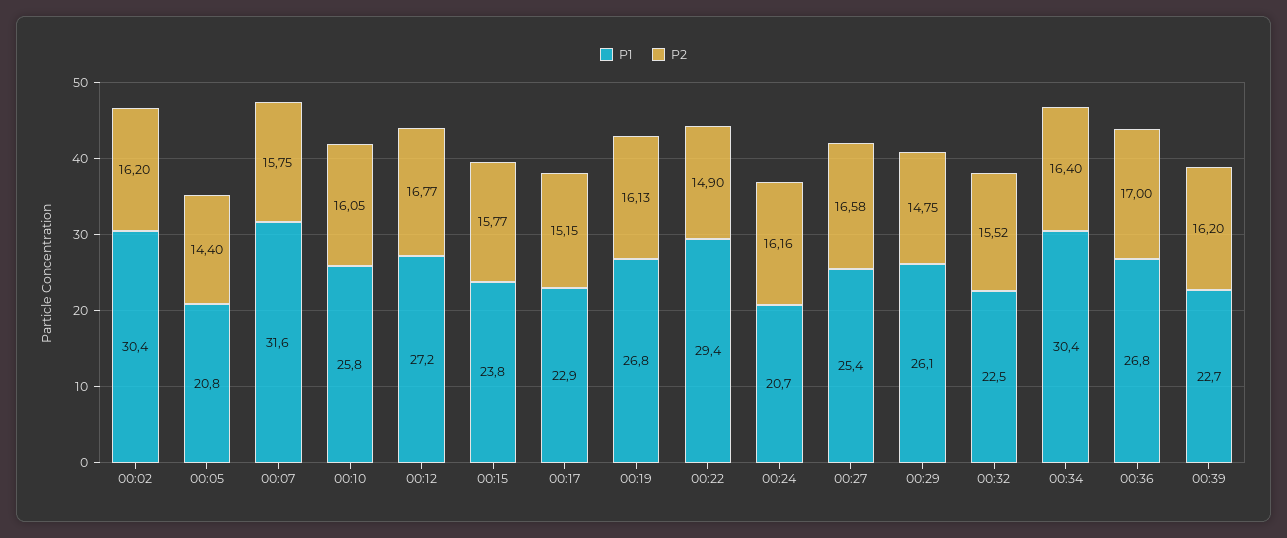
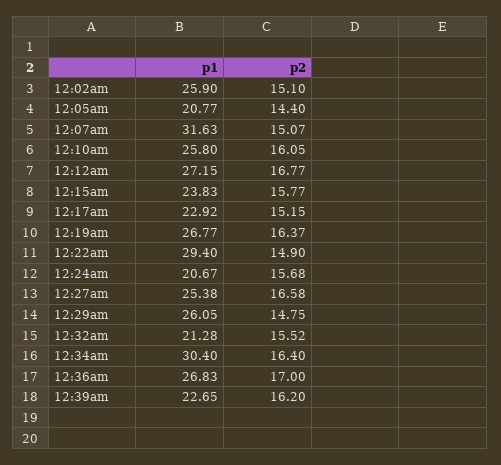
P1, 00:02: 30.4 -> 25.9
P2, 00:02: 16.2 -> 15.1
P2, 00:07: 15.75 -> 15.07
P2, 00:19: 16.13 -> 16.37
P2, 00:24: 16.16 -> 15.68
P1, 00:32: 22.5 -> 21.28

